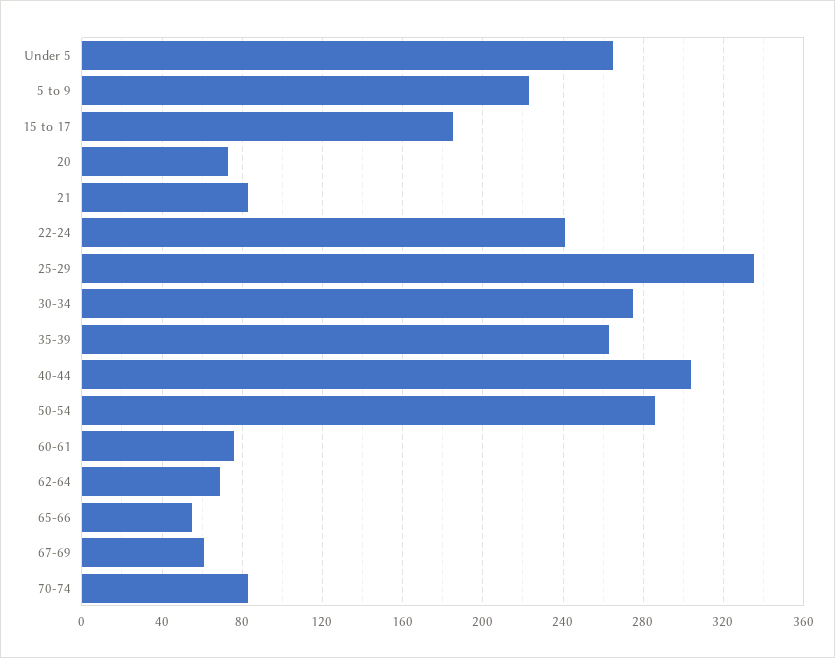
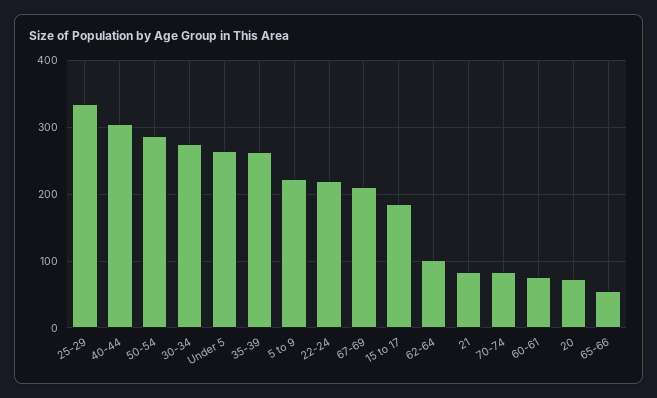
22-24: 240 -> 220
62-64: 70 -> 100
67-69: 60 -> 210

